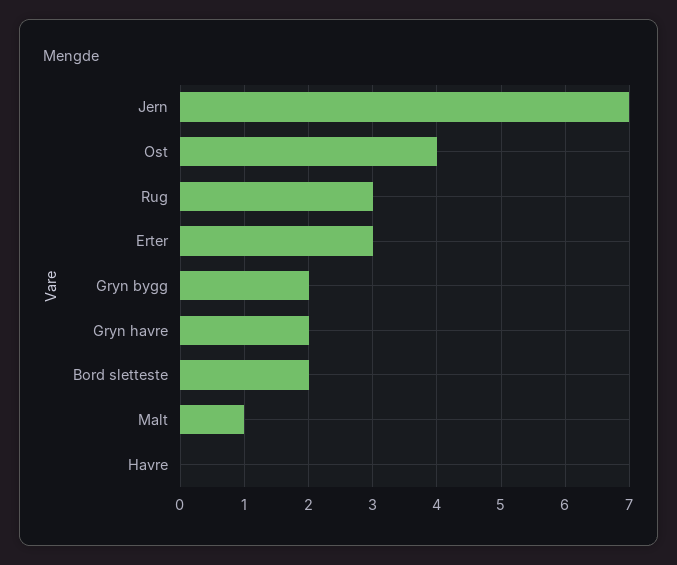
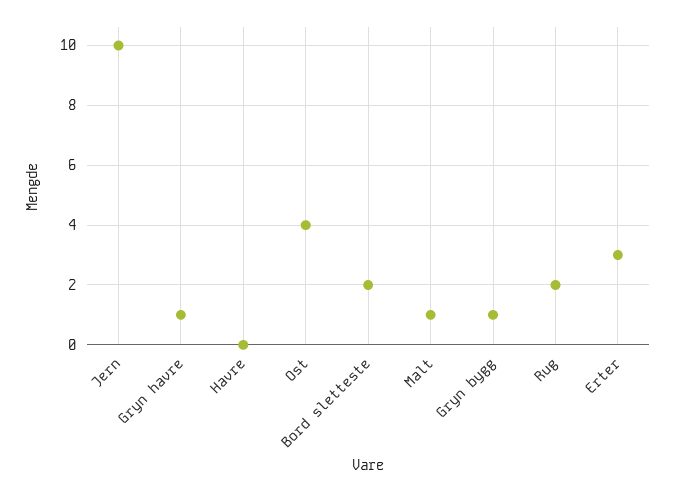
Jern: 7 -> 10
Rug: 3 -> 2
Gryn bygg: 2 -> 1
Gryn havre: 2 -> 1

